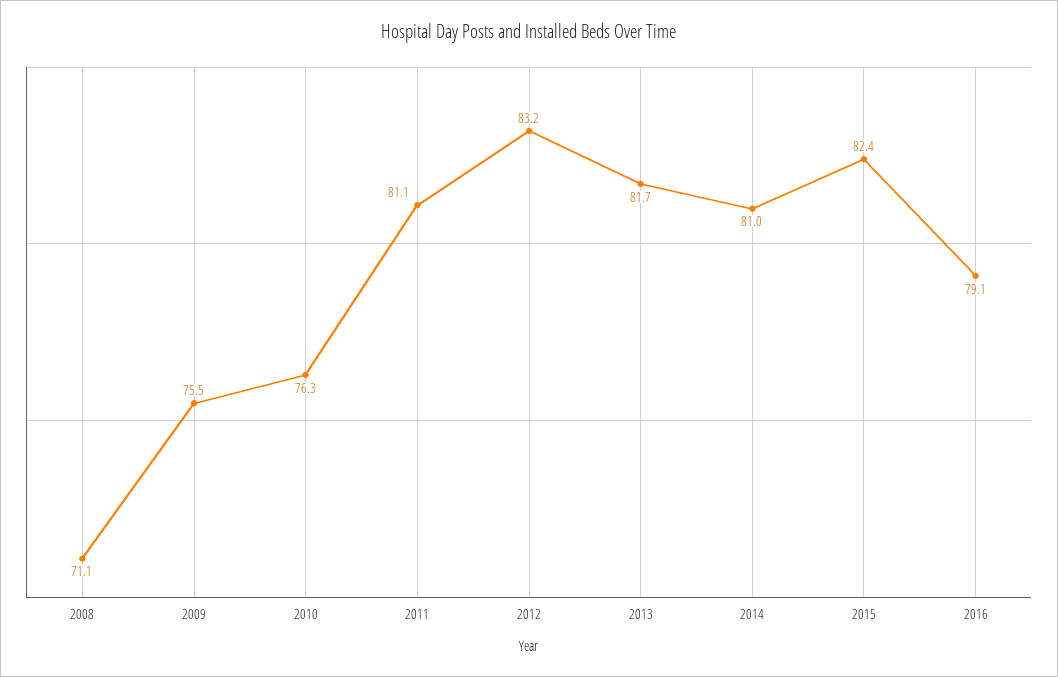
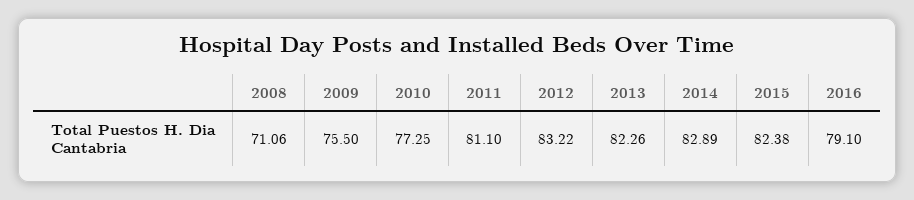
2010: 76.3 -> 77.25
2013: 81.7 -> 82.26
2014: 81 -> 82.89

